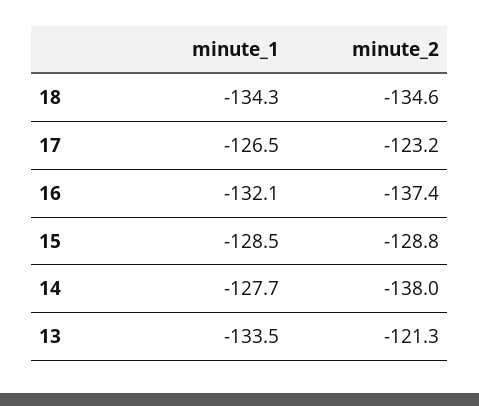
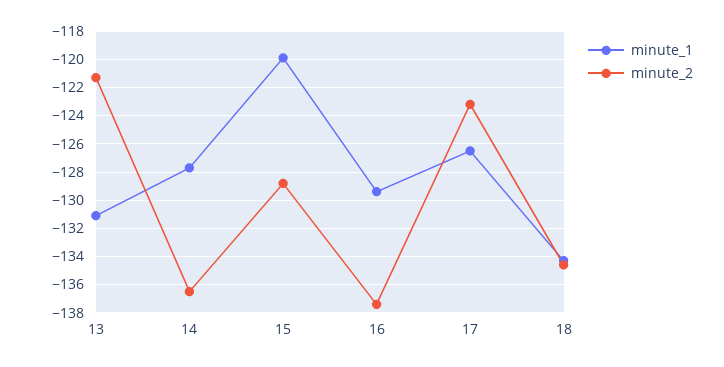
minute_1, 16: -132.1 -> -129.5
minute_1, 15: -128.5 -> -120
minute_2, 14: -138 -> -136.5
minute_1, 13: -133.5 -> -131

